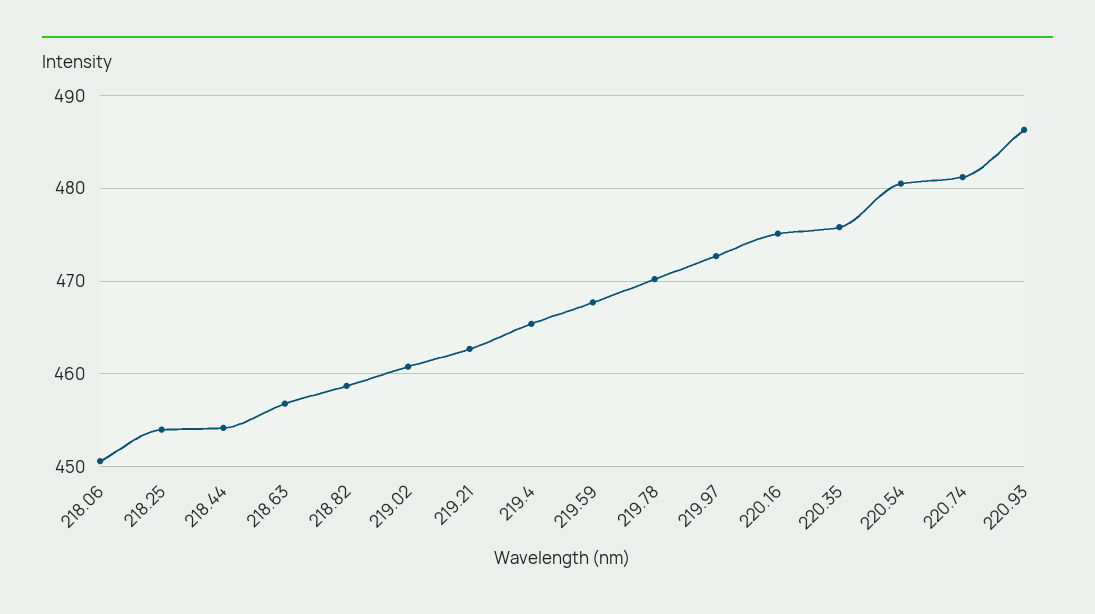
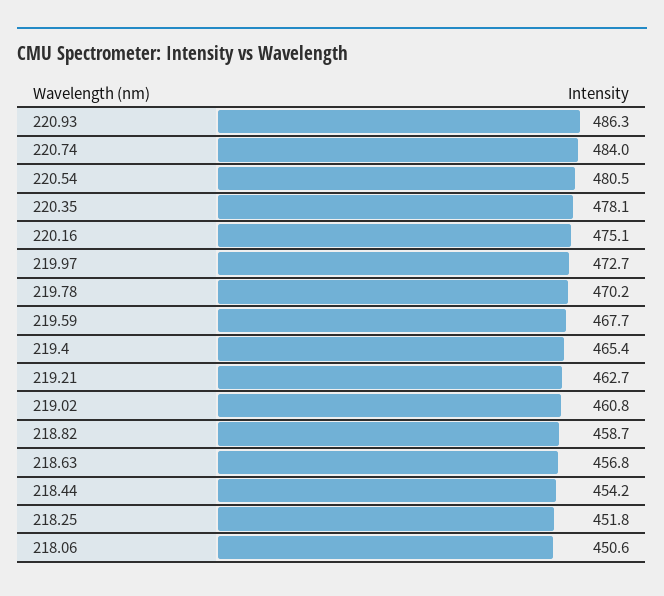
218.25: 454 -> 451.8
220.35: 476 -> 478.1
220.74: 481 -> 484

